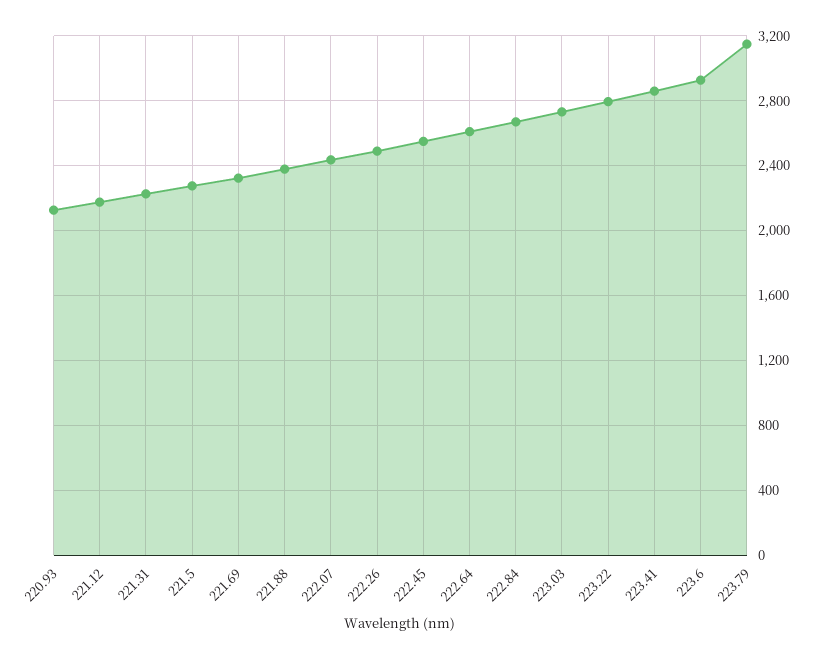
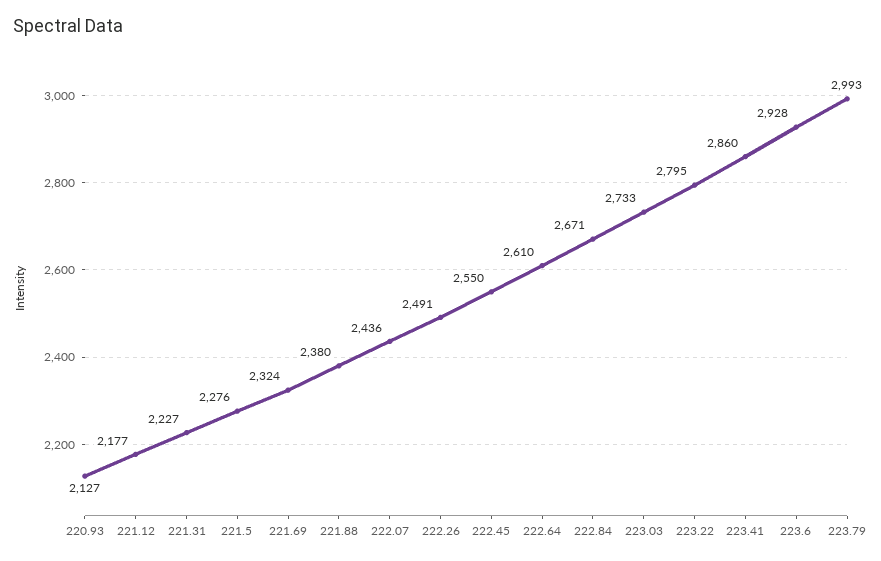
223.79: 3150 -> 2993

